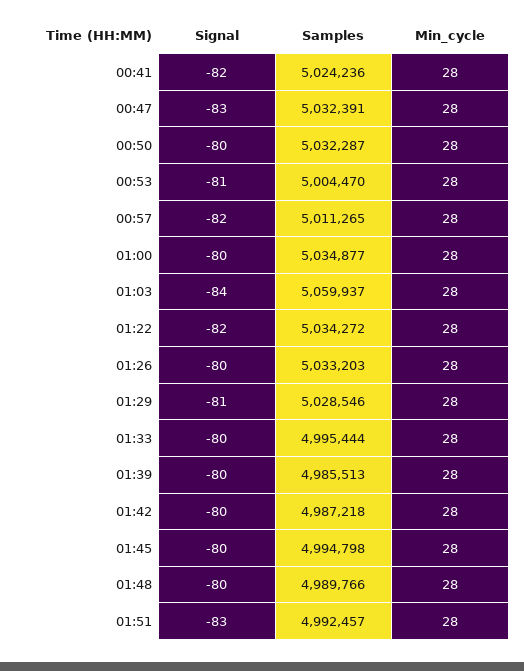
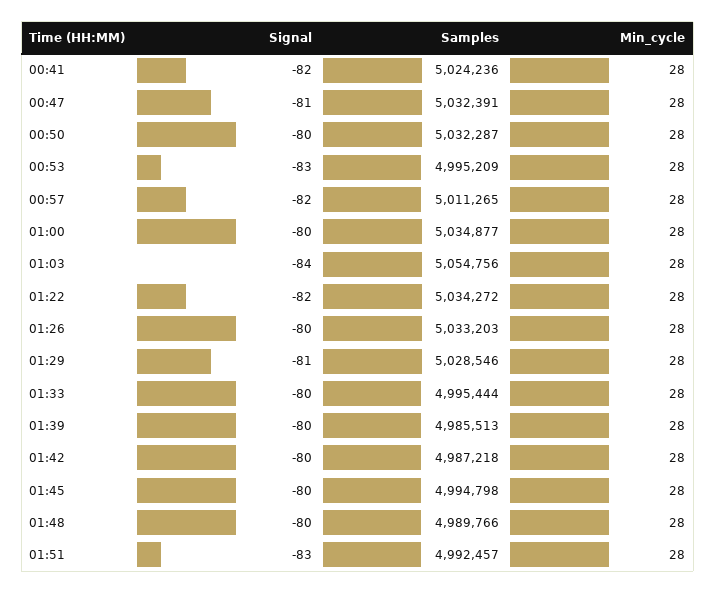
Signal, 00:47: -83 -> -81
Signal, 00:53: -81 -> -83
Samples, 00:53: 5004470 -> 4995209
Samples, 01:03: 5059937 -> 5054756

